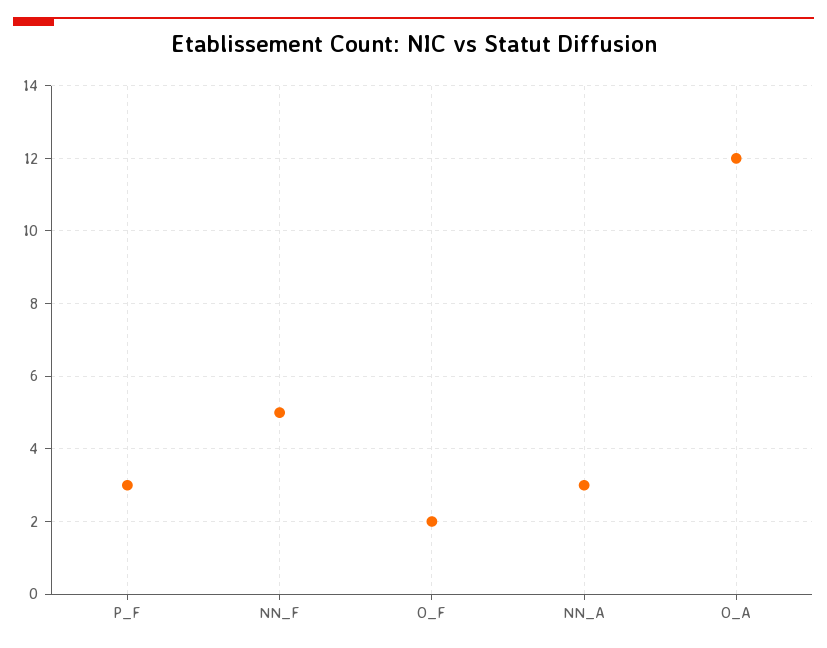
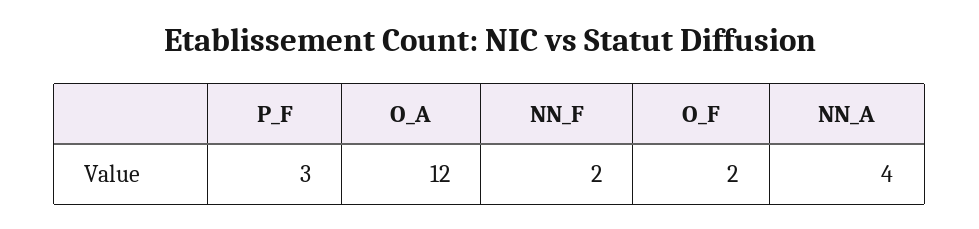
NN_F: 5 -> 2
NN_A: 3 -> 4

